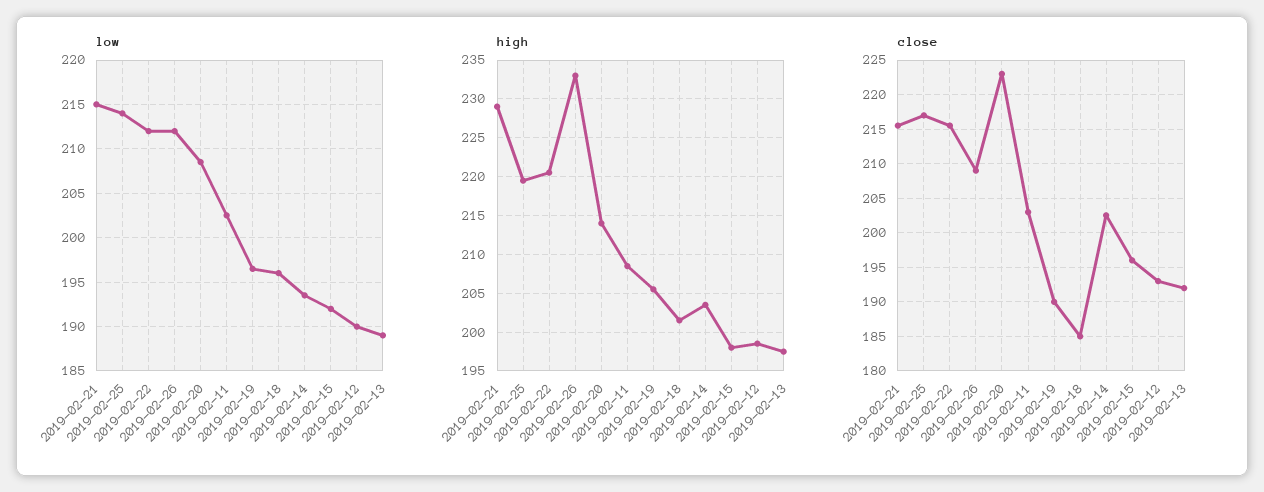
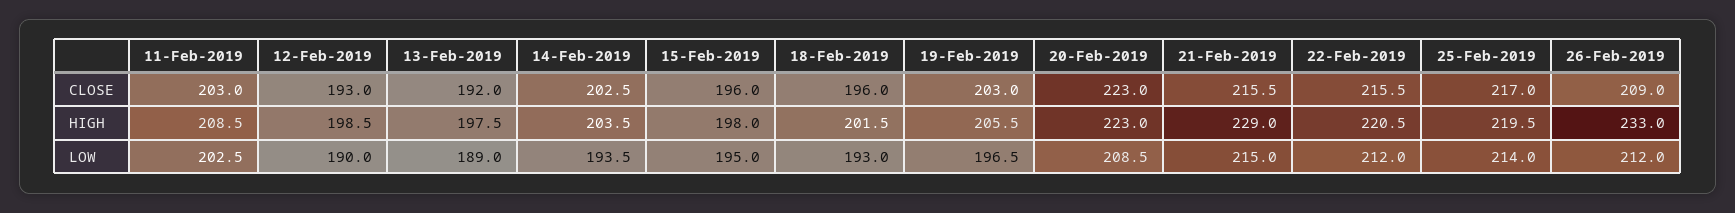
low, 2019-02-18: 196 -> 193
low, 2019-02-15: 192 -> 195
high, 2019-02-20: 214 -> 223
close, 2019-02-19: 190 -> 203
close, 2019-02-18: 185 -> 196

